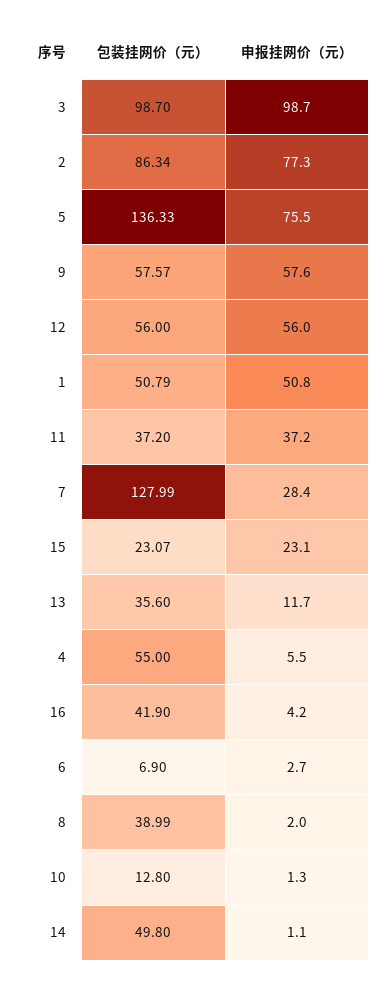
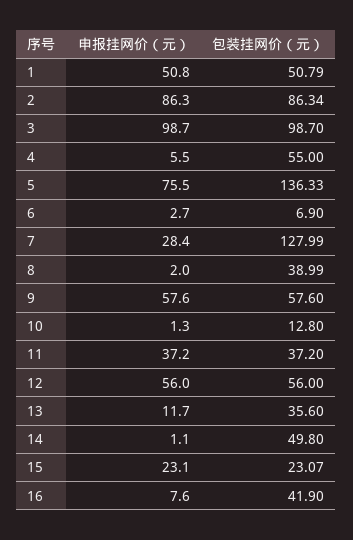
申报挂网价（元）, 2: 77.3 -> 86.3
包装挂网价（元）, 9: 57.57 -> 57.6
申报挂网价（元）, 16: 4.2 -> 7.6

